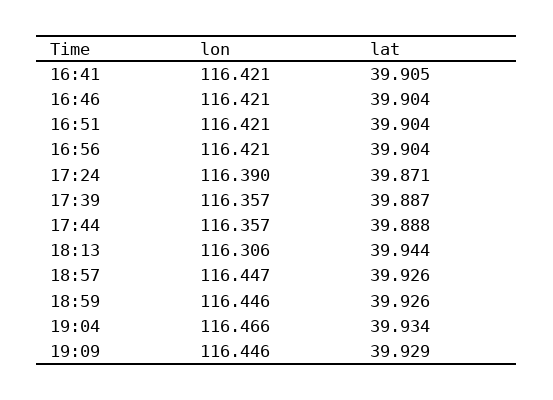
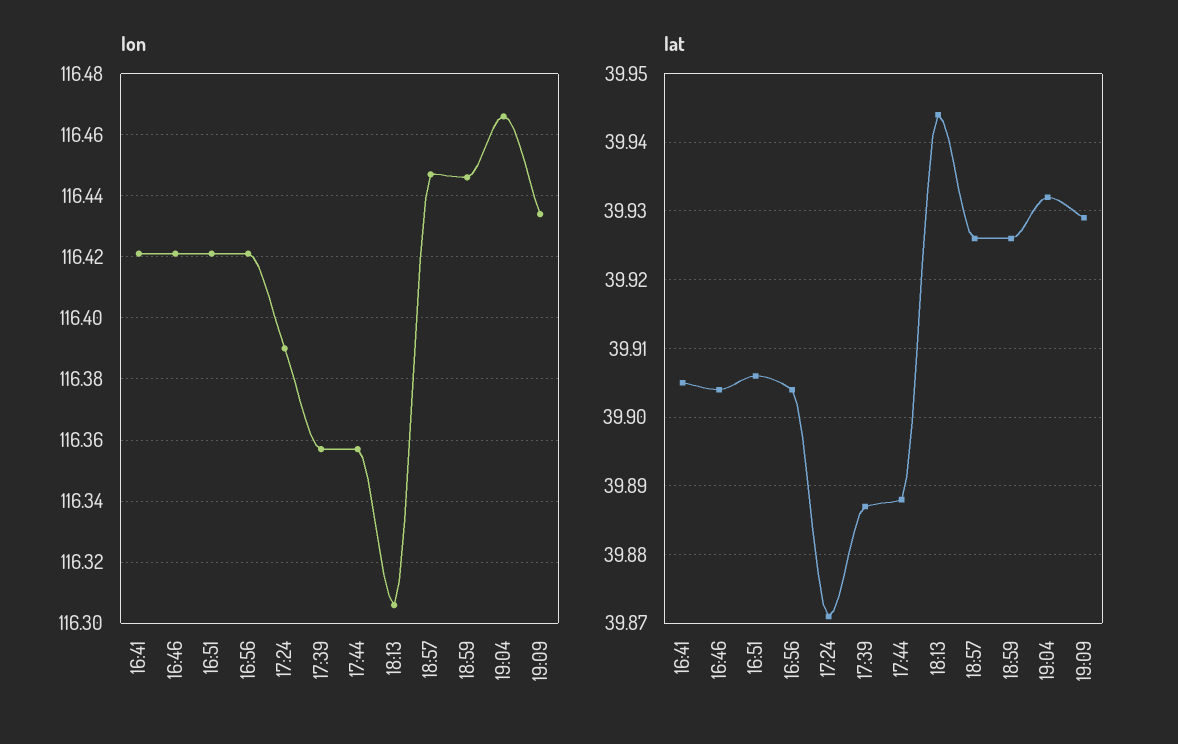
lat, 16:51: 39.904 -> 39.906
lat, 19:04: 39.934 -> 39.932
lon, 19:09: 116.446 -> 116.435

